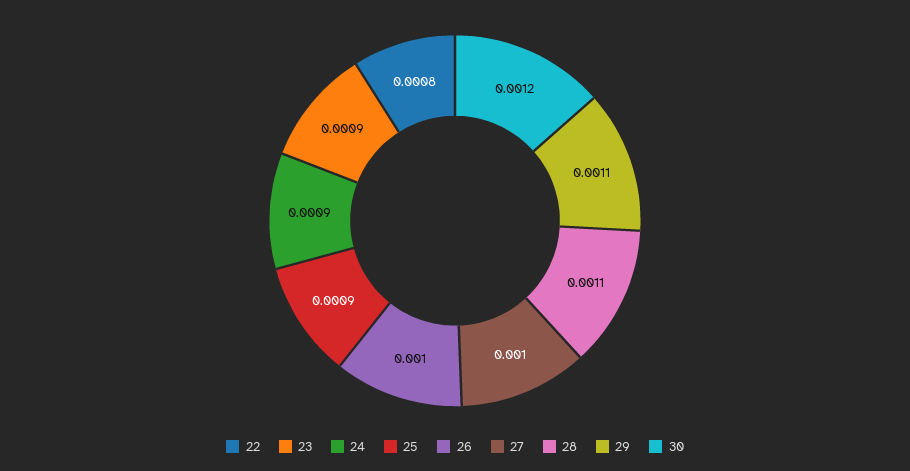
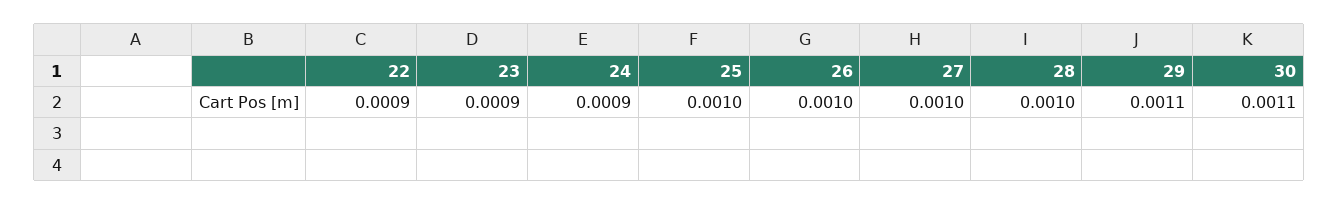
22: 0.0008 -> 0.0009
25: 0.0009 -> 0.001
28: 0.0011 -> 0.001
30: 0.0012 -> 0.0011

